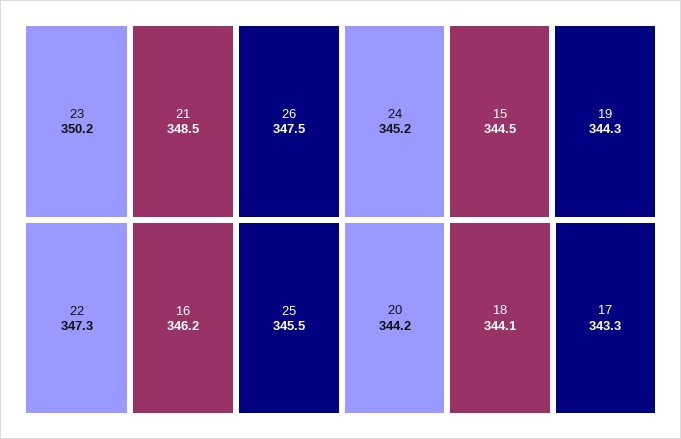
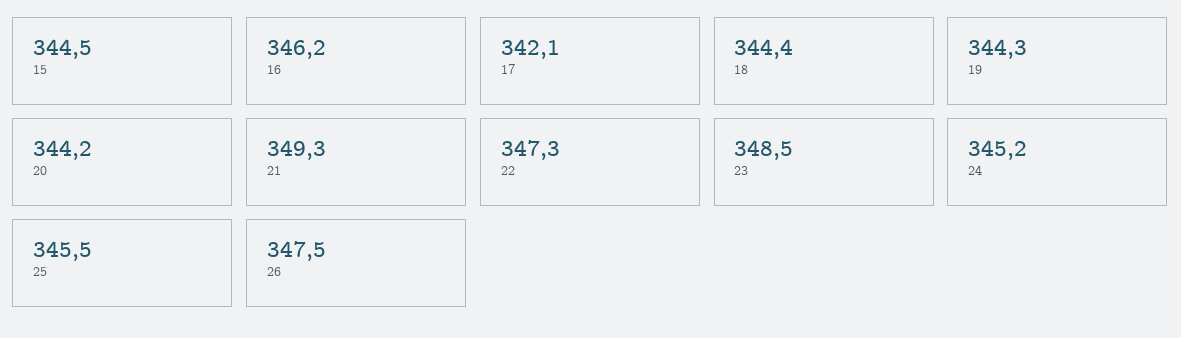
23: 350.2 -> 348.5
21: 348.5 -> 349.3
18: 344.1 -> 344.4
17: 343.3 -> 342.1

